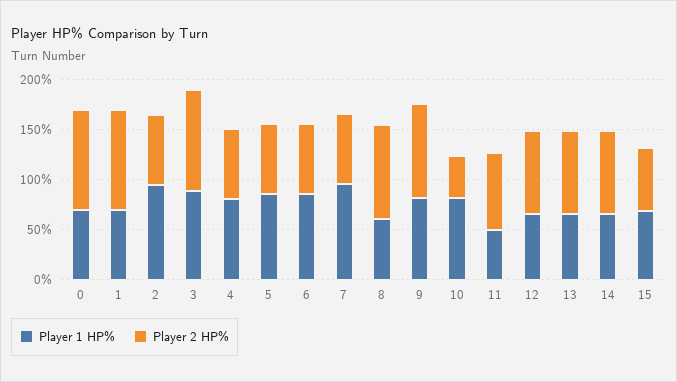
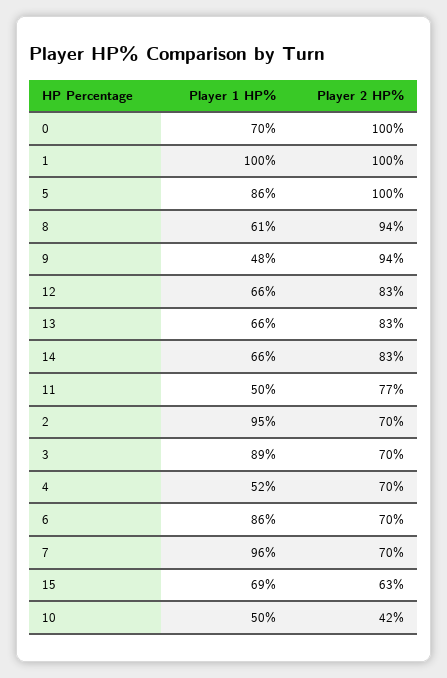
Player 1 HP%, 1: 70 -> 100
Player 2 HP%, 3: 100 -> 70
Player 1 HP%, 4: 80 -> 52
Player 2 HP%, 5: 70 -> 100
Player 1 HP%, 9: 80 -> 48
Player 1 HP%, 10: 80 -> 50

